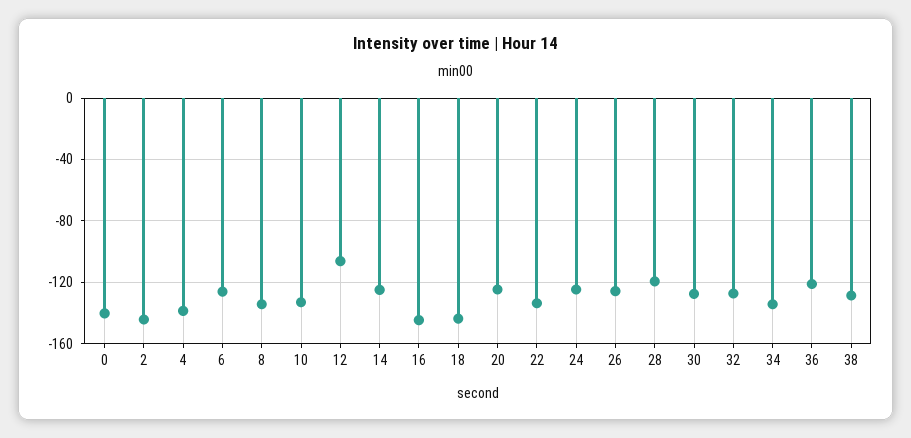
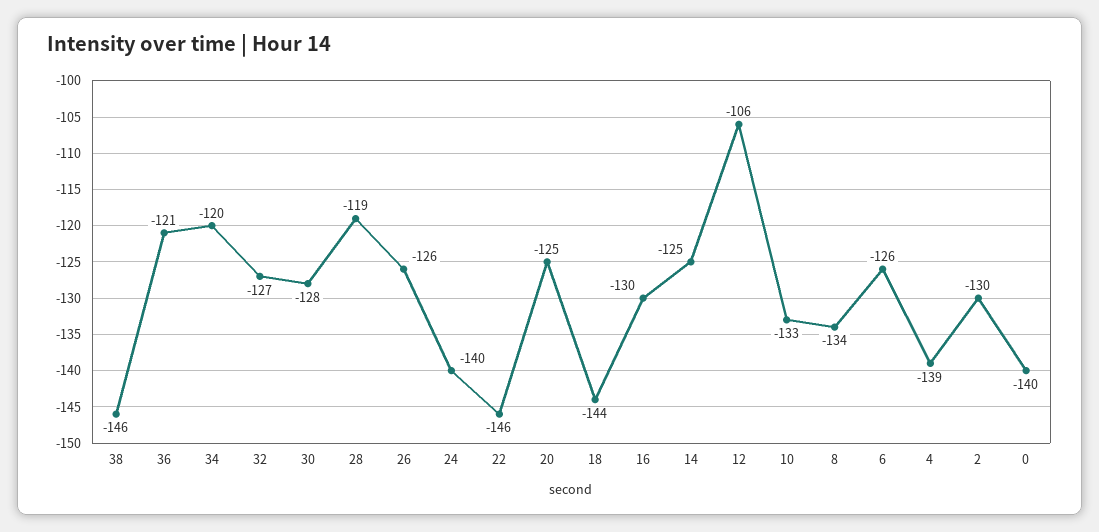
2: -145 -> -130
16: -145 -> -130
22: -135 -> -146
24: -125 -> -140
34: -135 -> -120
38: -130 -> -146

